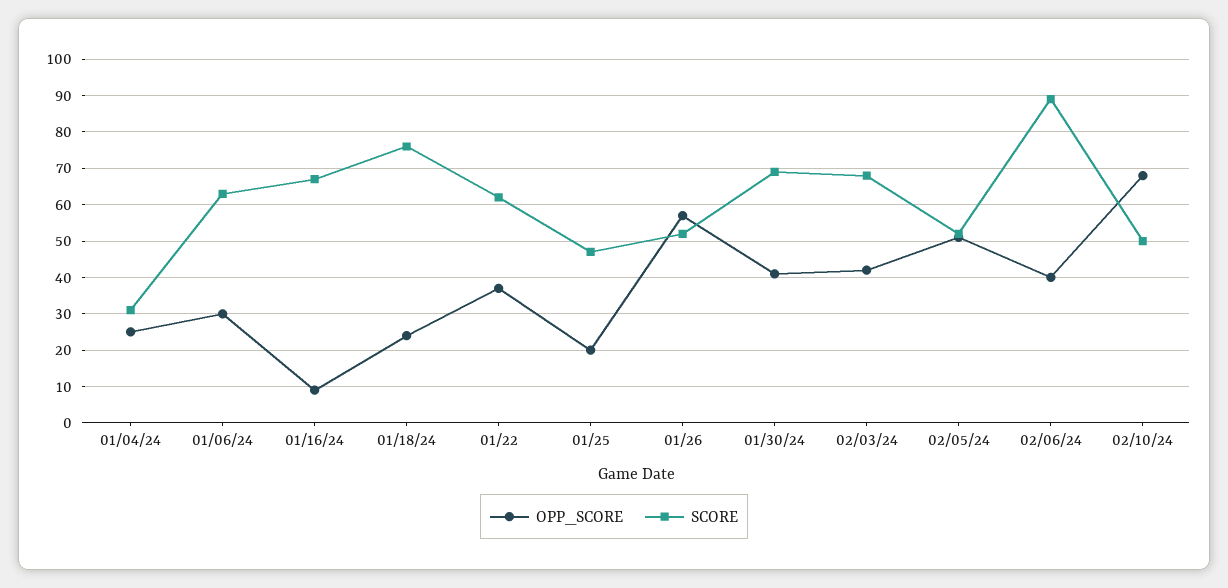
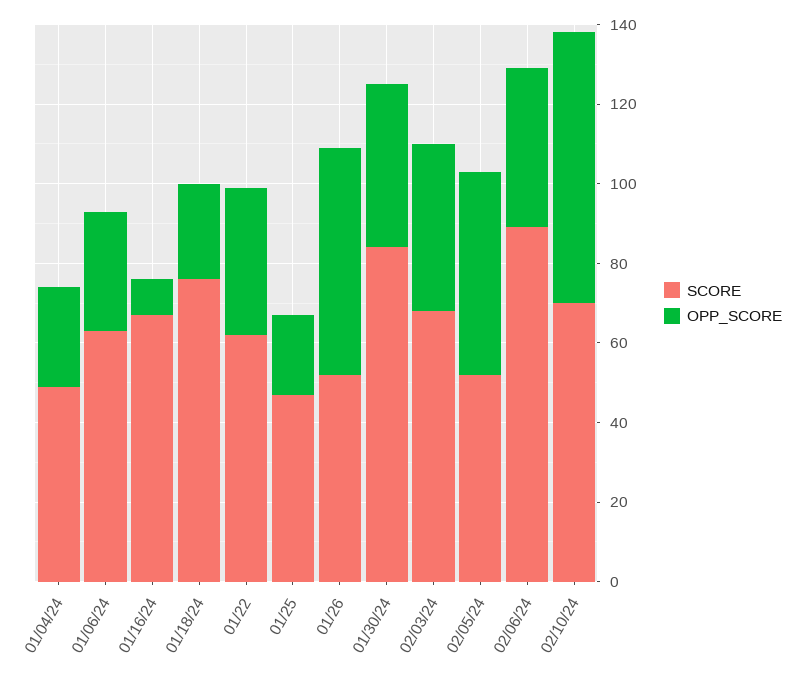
SCORE, 01/04/24: 30 -> 50
SCORE, 01/30/24: 70 -> 85
SCORE, 02/10/24: 50 -> 70

